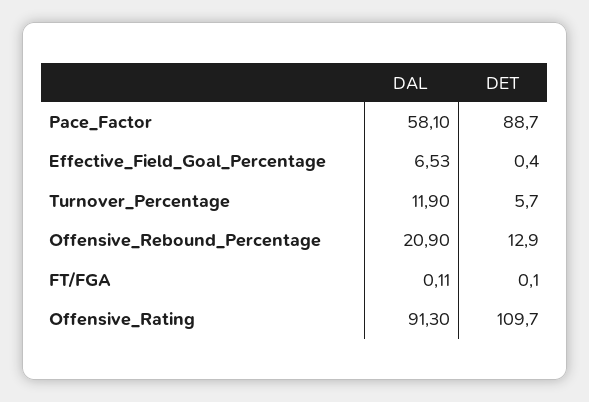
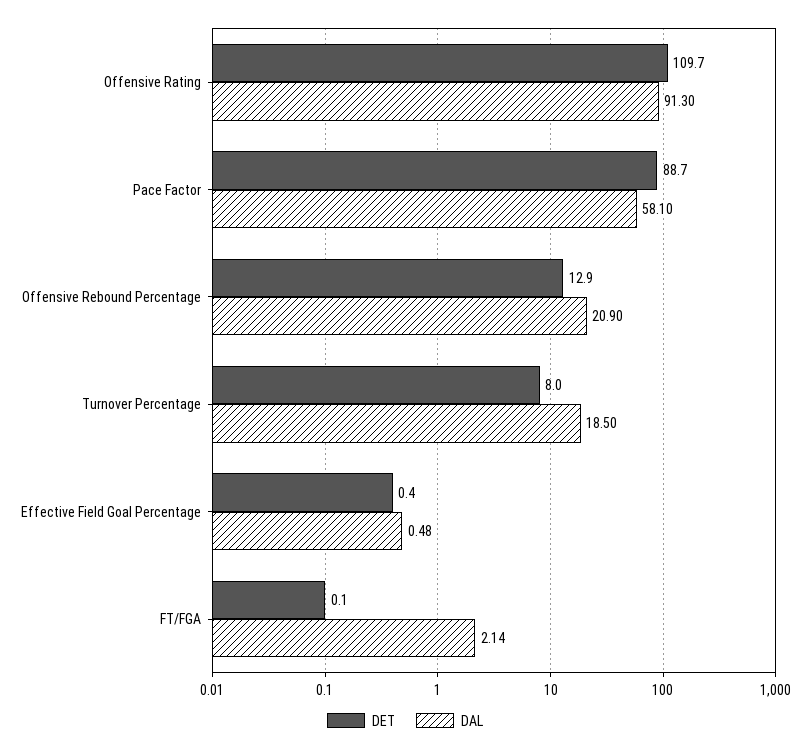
DAL, Effective_Field_Goal_Percentage: 6.53 -> 0.48
DAL, Turnover_Percentage: 11.9 -> 18.5
DET, Turnover_Percentage: 5.7 -> 8
DAL, FT/FGA: 0.11 -> 2.14

